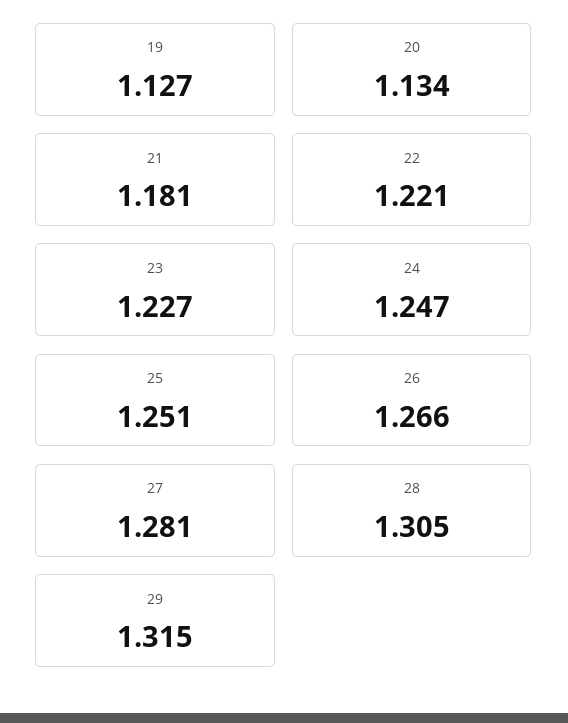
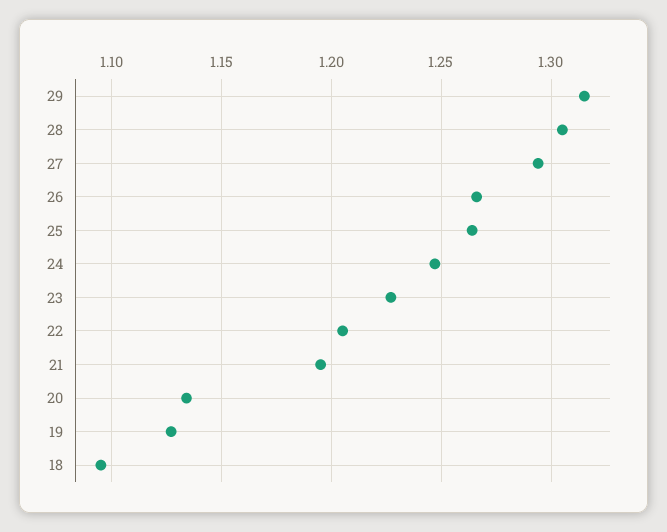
21: 1.181 -> 1.195
22: 1.221 -> 1.205
25: 1.251 -> 1.265
27: 1.281 -> 1.295
18: none -> 1.095

